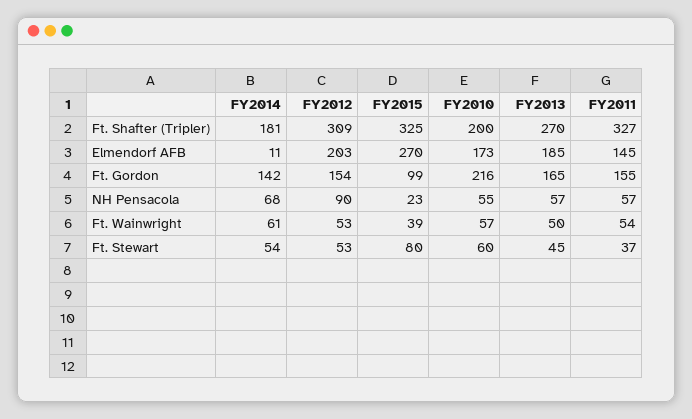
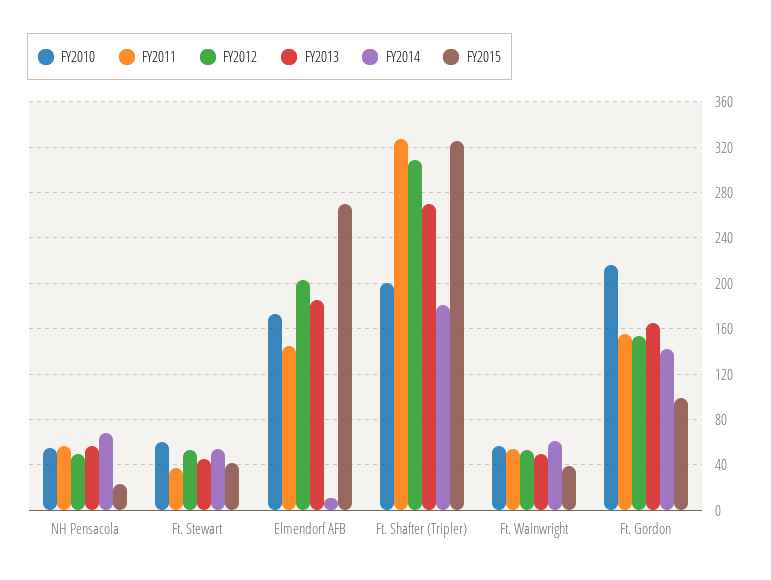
FY2012, NH Pensacola: 90 -> 50
FY2015, Ft. Stewart: 80 -> 40

